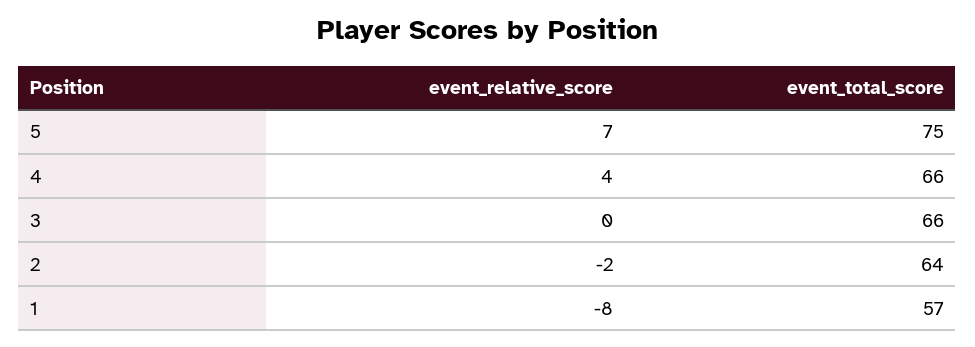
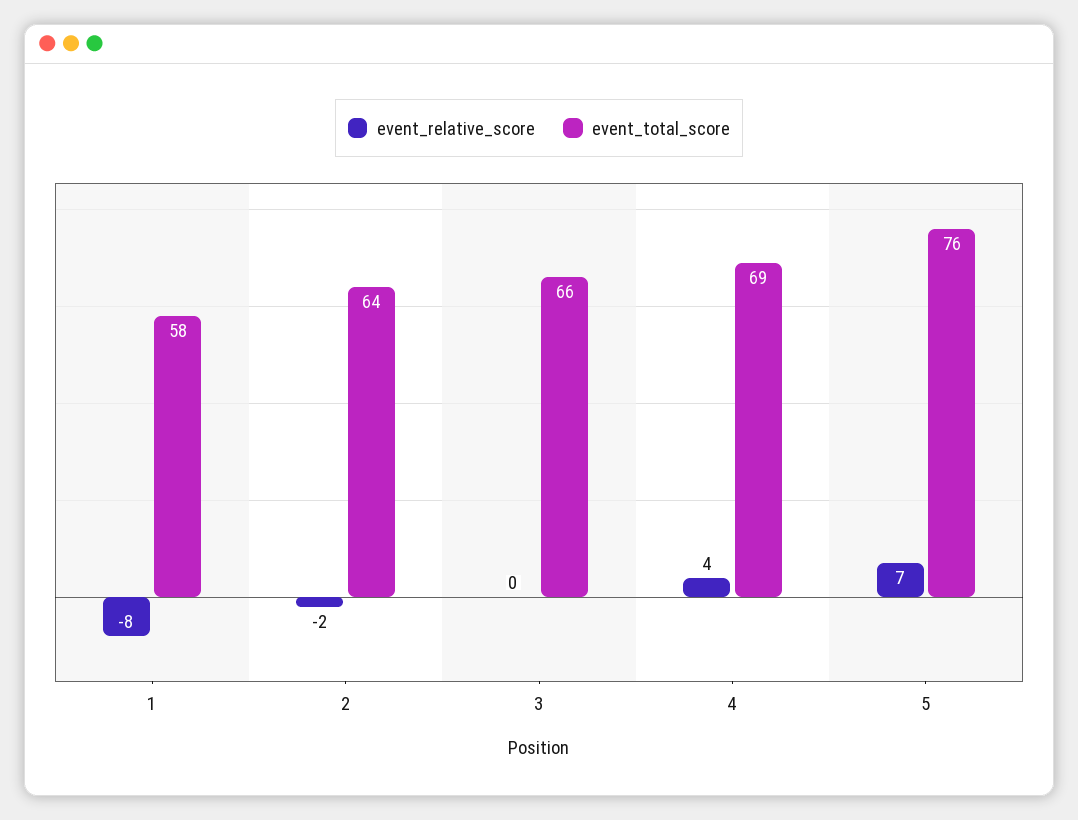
event_total_score, 5: 75 -> 76
event_total_score, 4: 66 -> 69
event_total_score, 1: 57 -> 58

